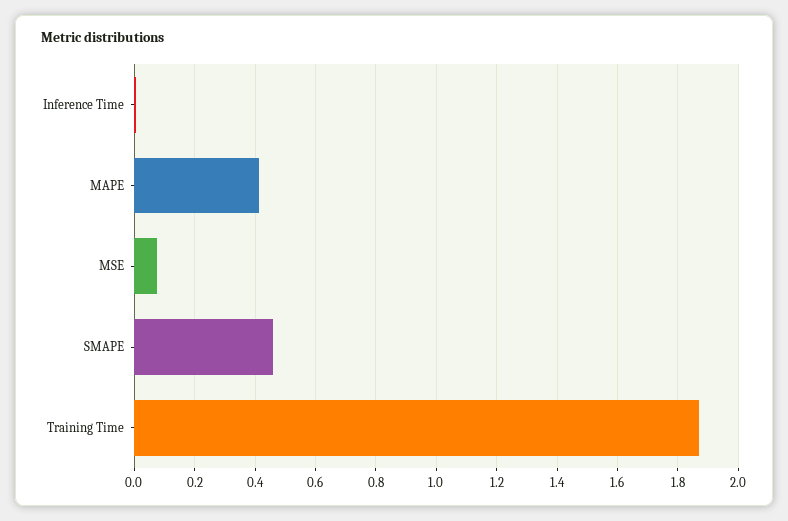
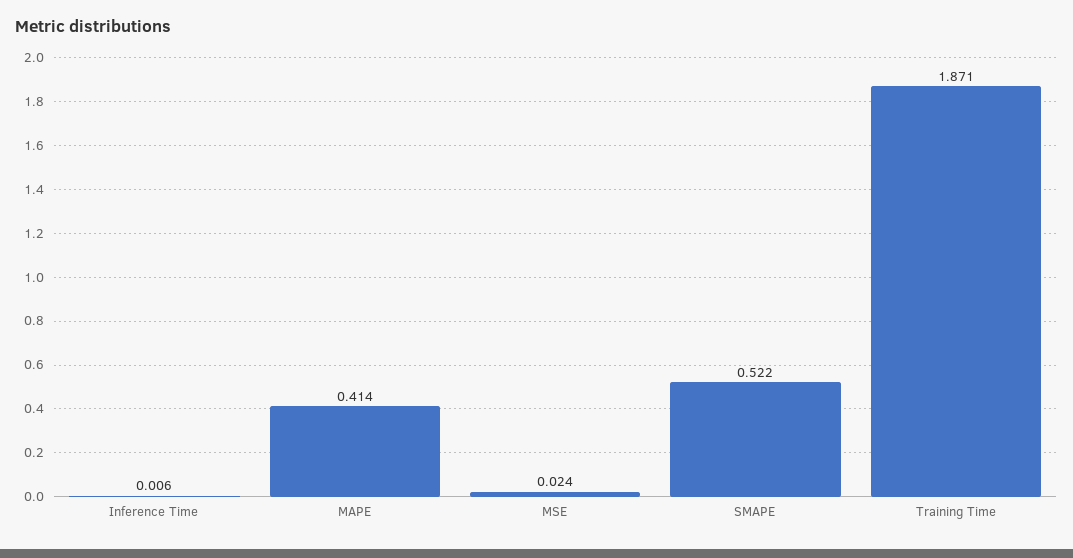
MSE: 0.08 -> 0.024
SMAPE: 0.46 -> 0.522

